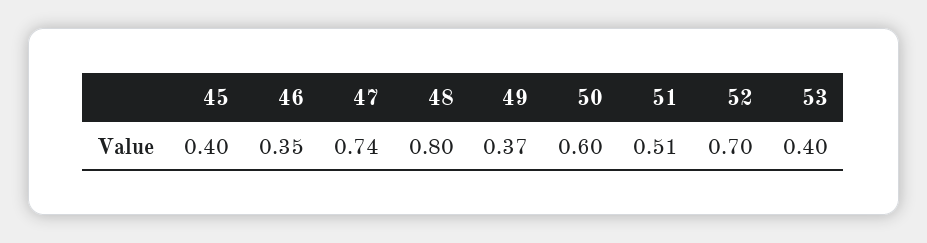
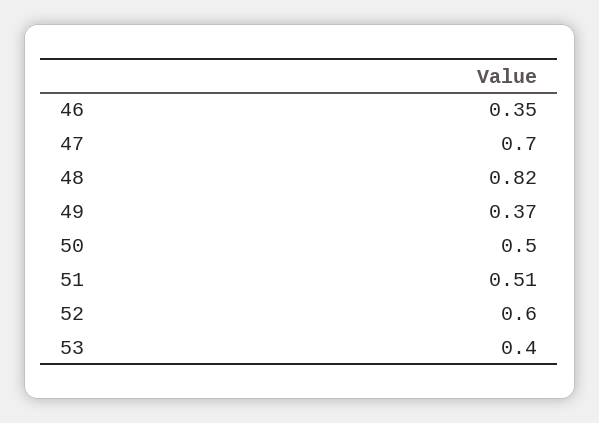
45: 0.4 -> none
47: 0.74 -> 0.7
48: 0.8 -> 0.82
50: 0.6 -> 0.5
52: 0.7 -> 0.6

